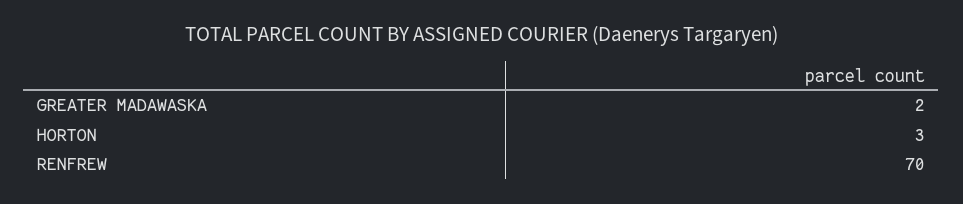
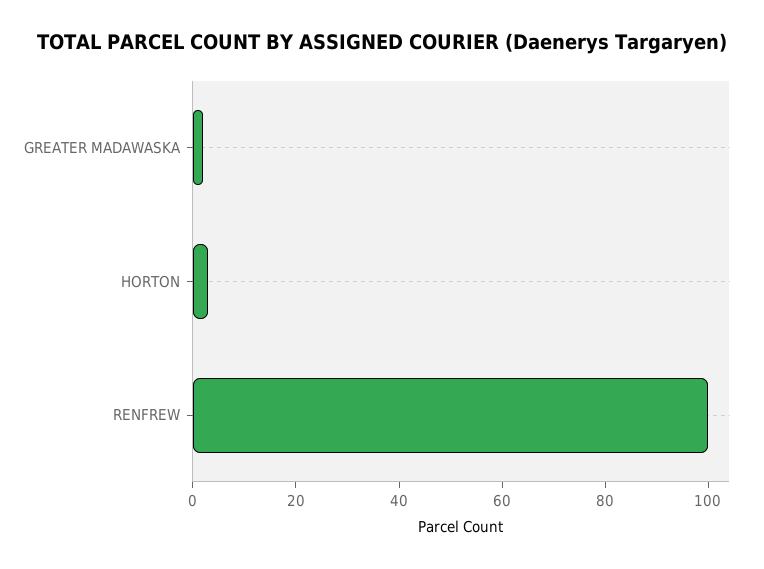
RENFREW: 70 -> 100

